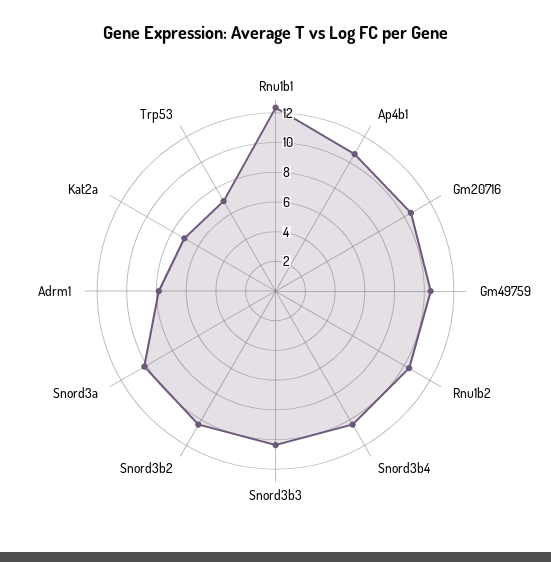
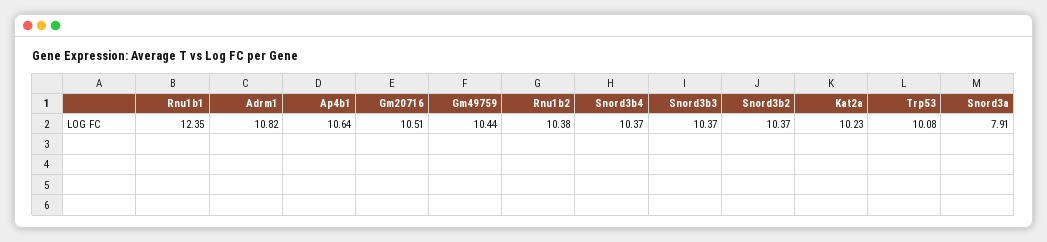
Snord3a: 10 -> 7.91
Adrm1: 8 -> 10.82
Kat2a: 7 -> 10.23
Trp53: 7 -> 10.08

